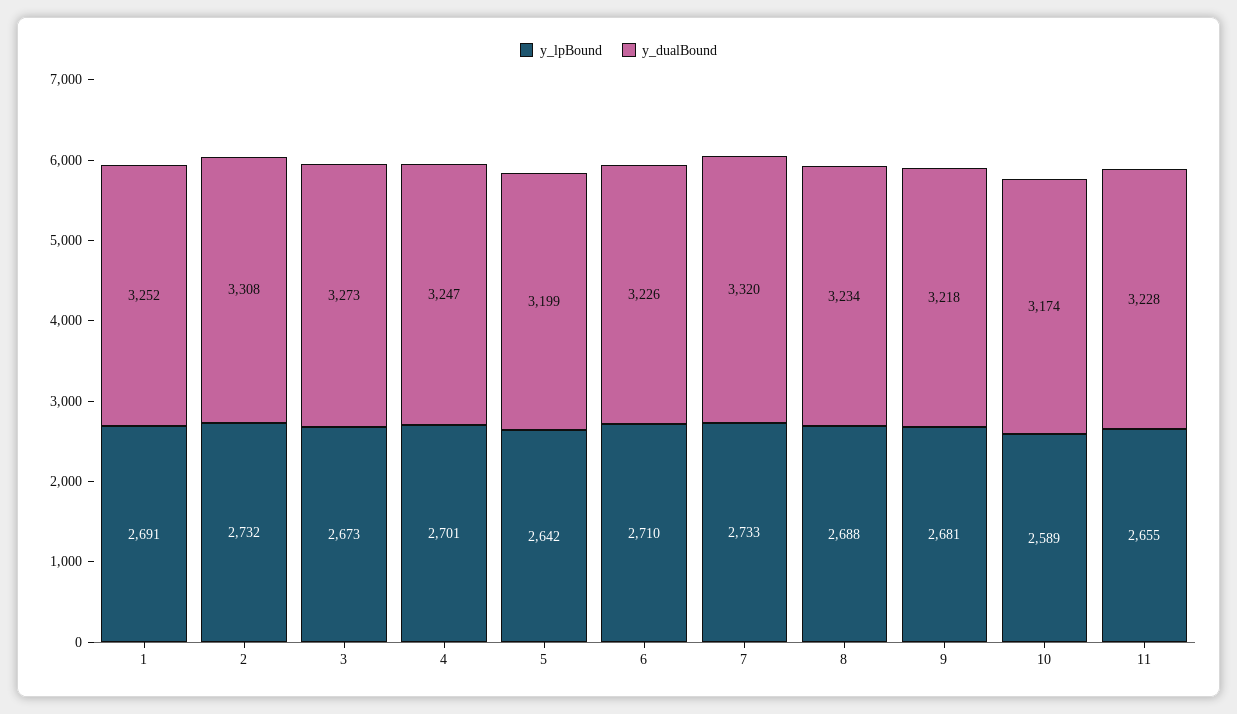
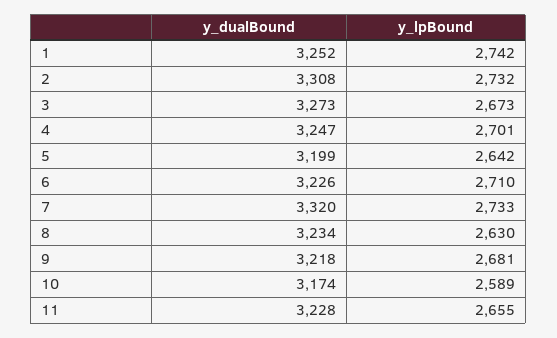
y_lpBound, 1: 2691 -> 2742
y_lpBound, 8: 2688 -> 2630

